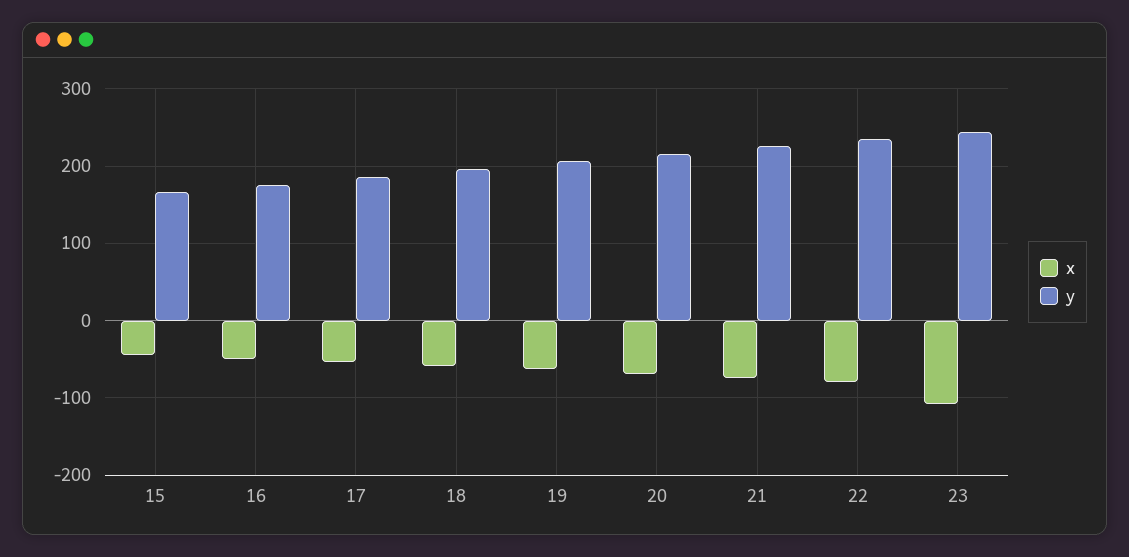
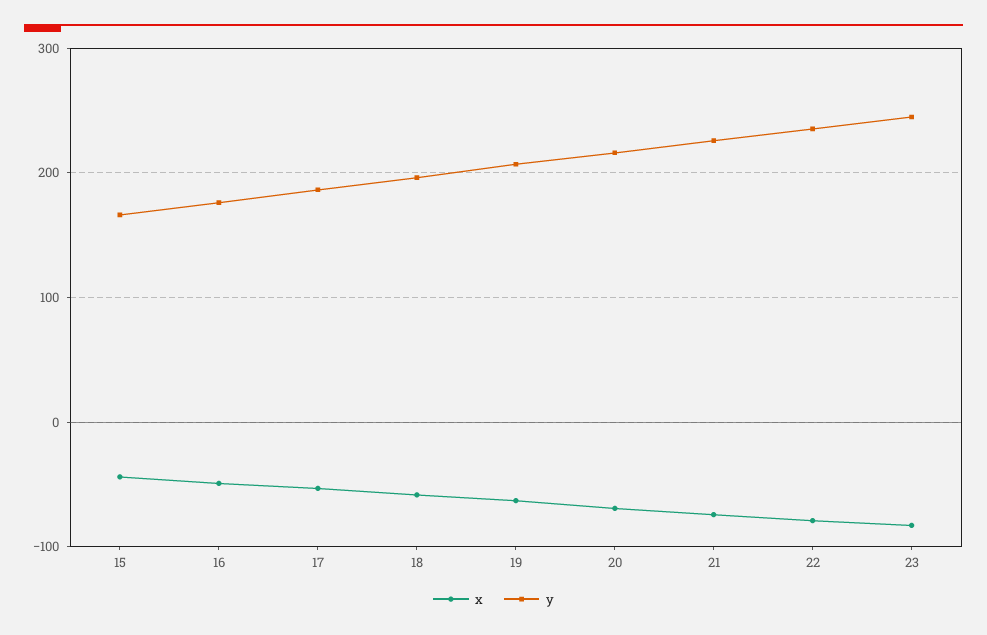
x, 23: -110 -> -80

